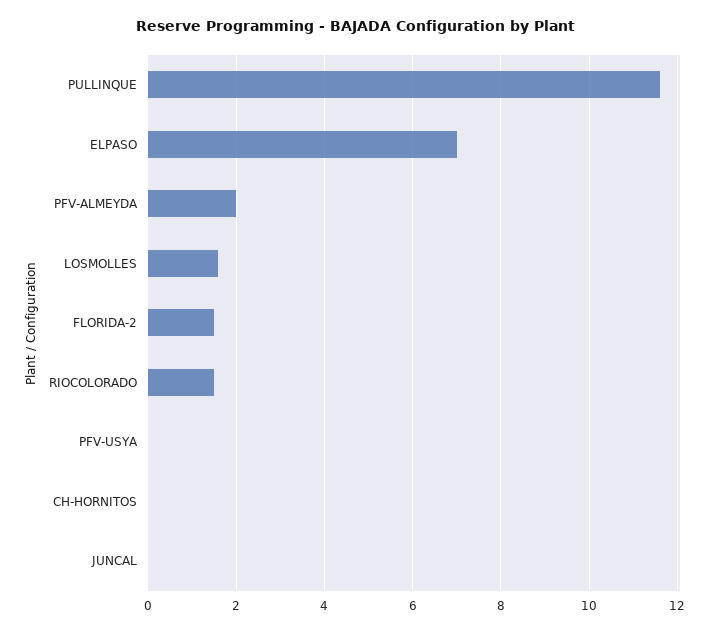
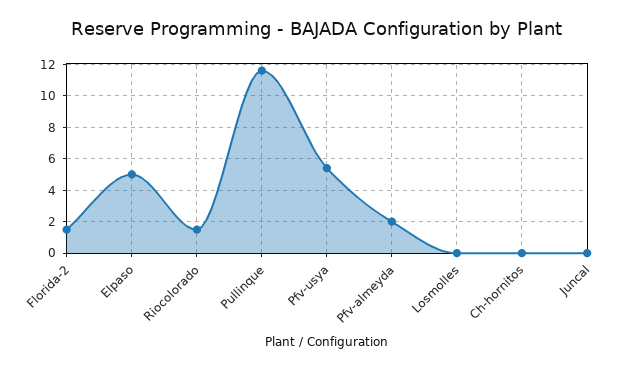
ELPASO: 7 -> 5
LOSMOLLES: 1.5 -> 0
PFV-USYA: 0 -> 5.5

